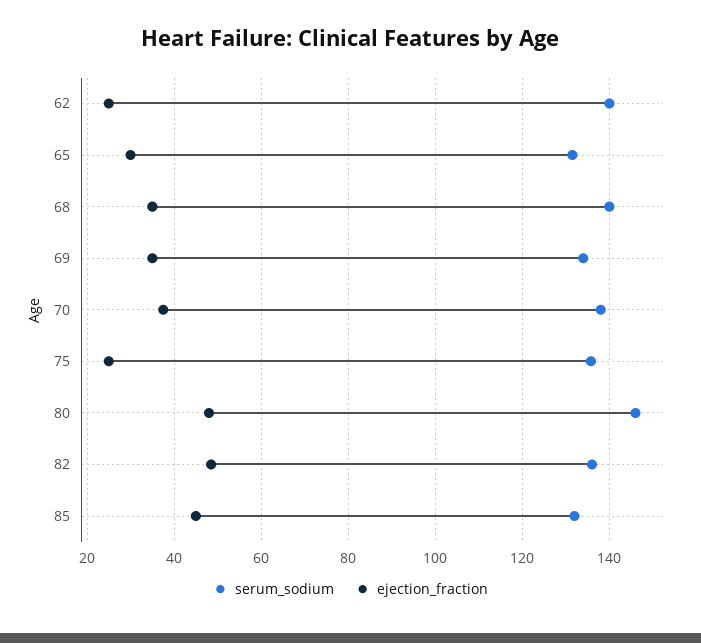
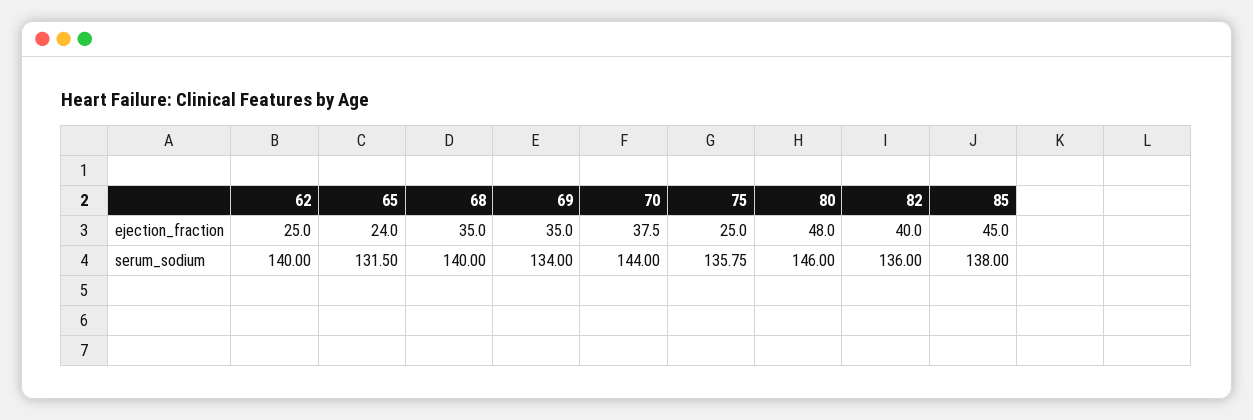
ejection_fraction, 65: 30 -> 24
serum_sodium, 70: 138 -> 144
ejection_fraction, 82: 48 -> 40
serum_sodium, 85: 132 -> 138

